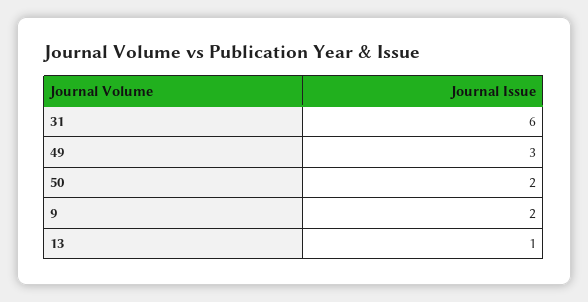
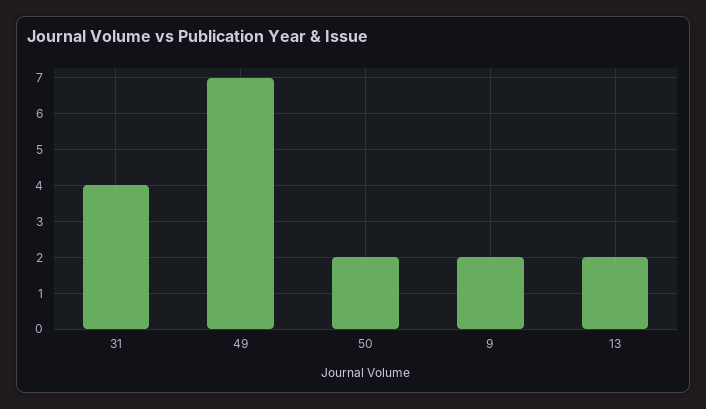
31: 6 -> 4
49: 3 -> 7
13: 1 -> 2

